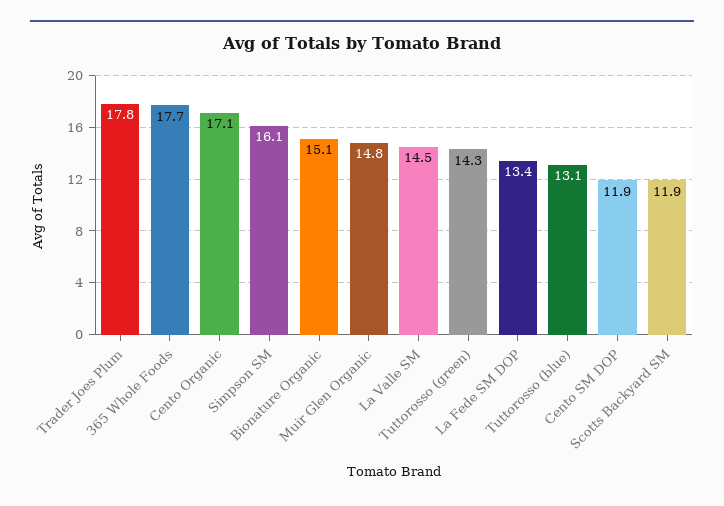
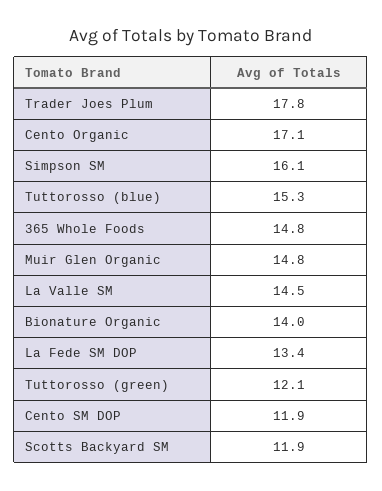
365 Whole Foods: 17.7 -> 14.8
Bionature Organic: 15.1 -> 14
Tuttorosso (green): 14.3 -> 12.1
Tuttorosso (blue): 13.1 -> 15.3

